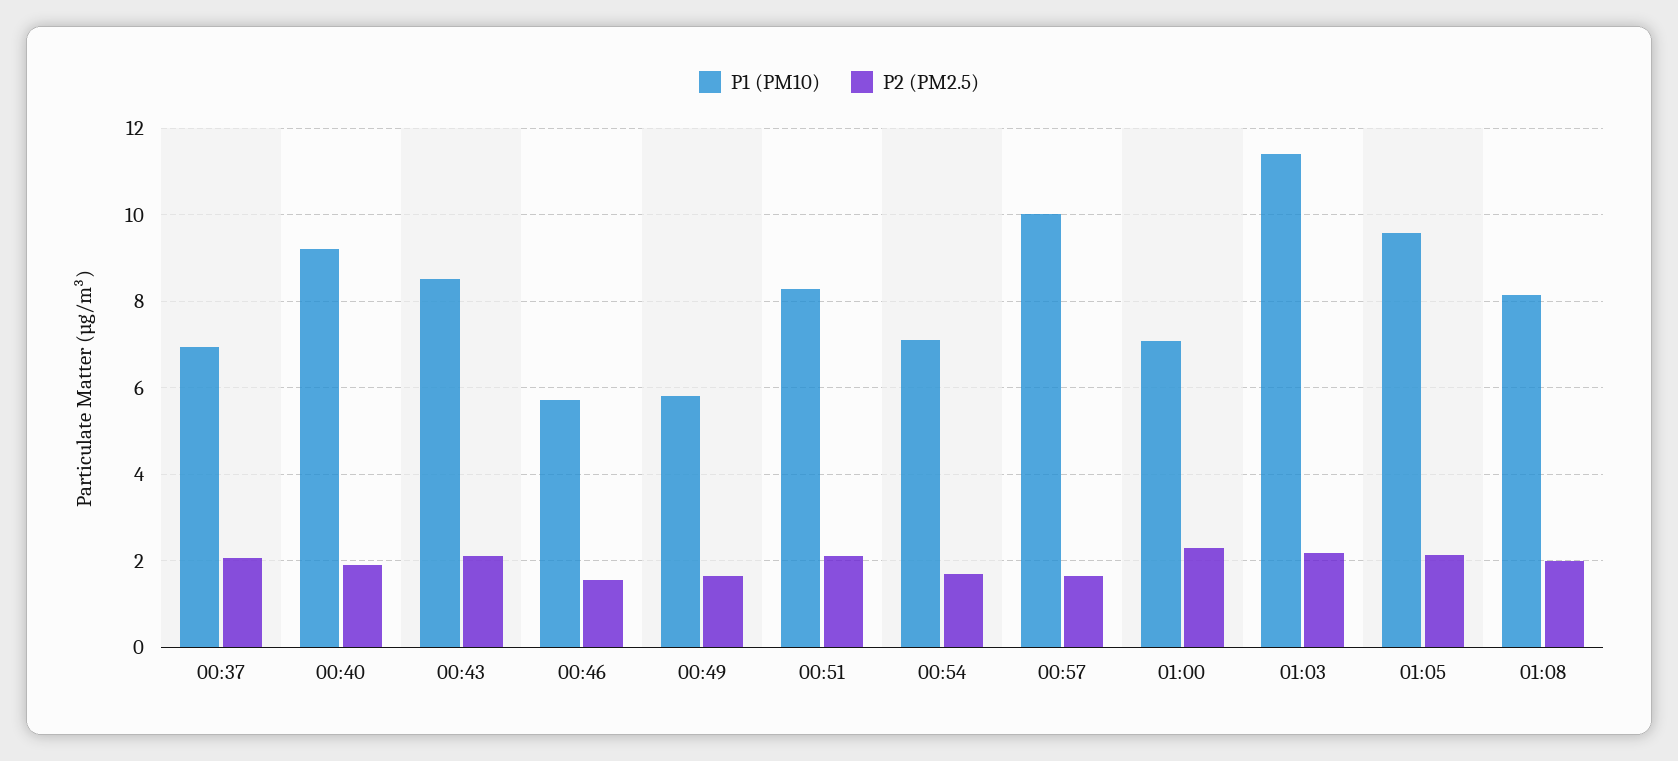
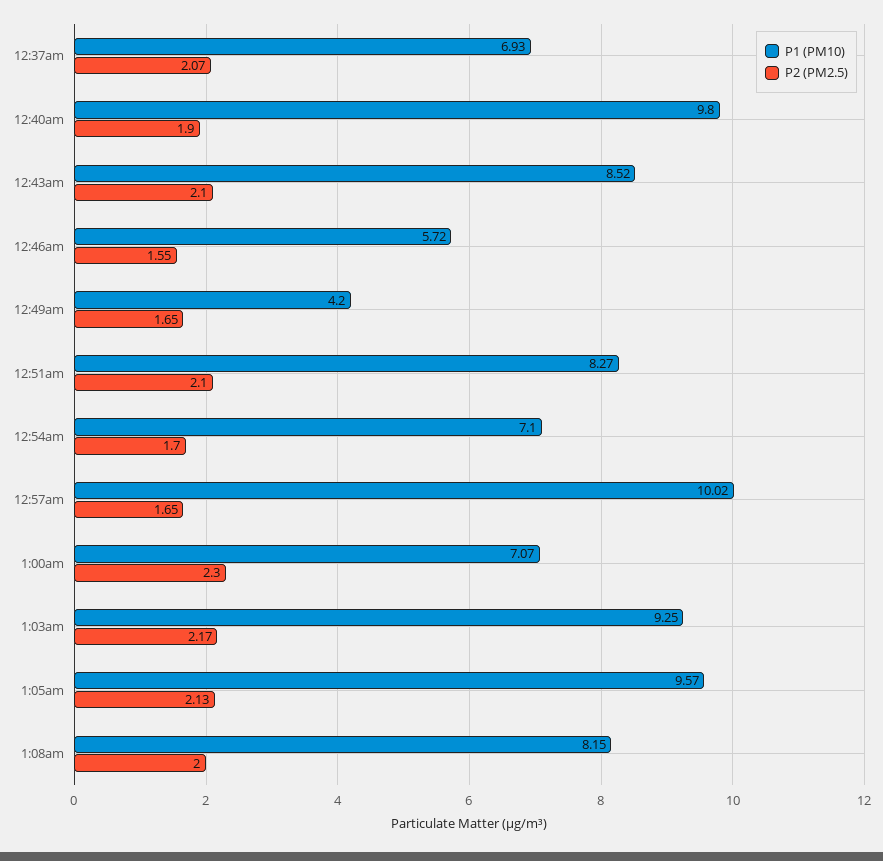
P1 (PM10), 00:40: 9.2 -> 9.8
P1 (PM10), 00:49: 5.8 -> 4.2
P1 (PM10), 01:03: 11.4 -> 9.25

